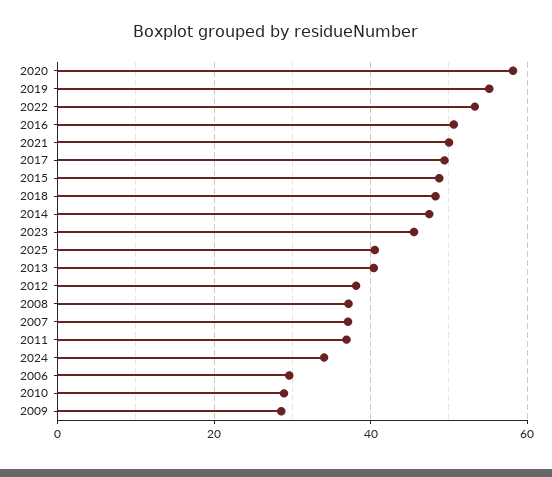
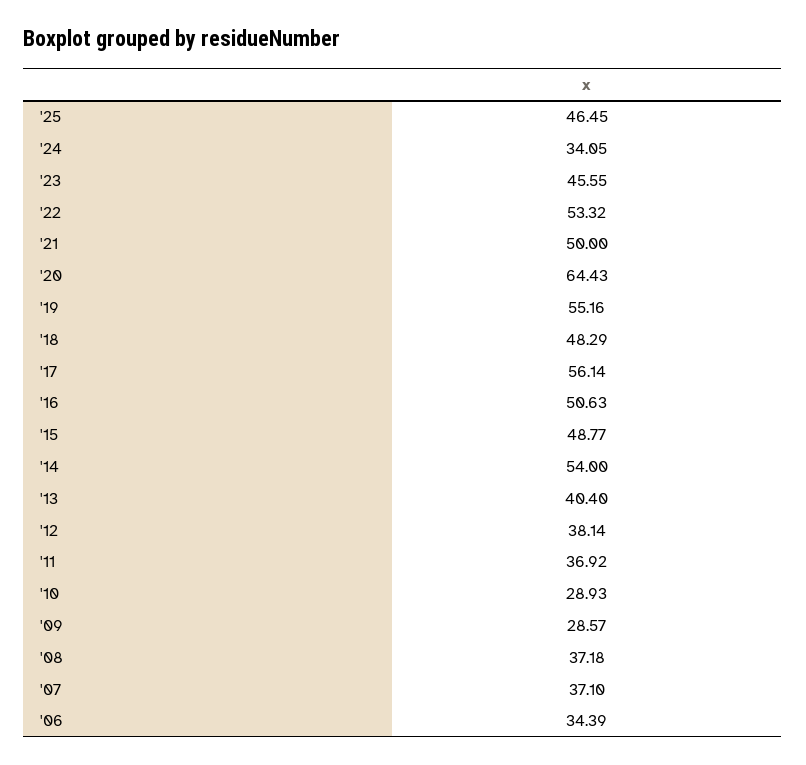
2020: 58 -> 64.43
2017: 50 -> 56.14
2014: 48 -> 54
2025: 40 -> 46.45
2006: 30 -> 34.39

